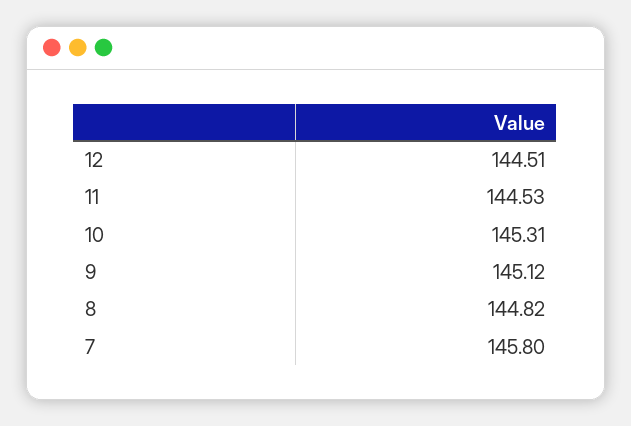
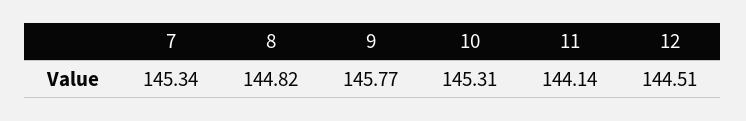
11: 144.53 -> 144.14
9: 145.12 -> 145.77
7: 145.8 -> 145.34

